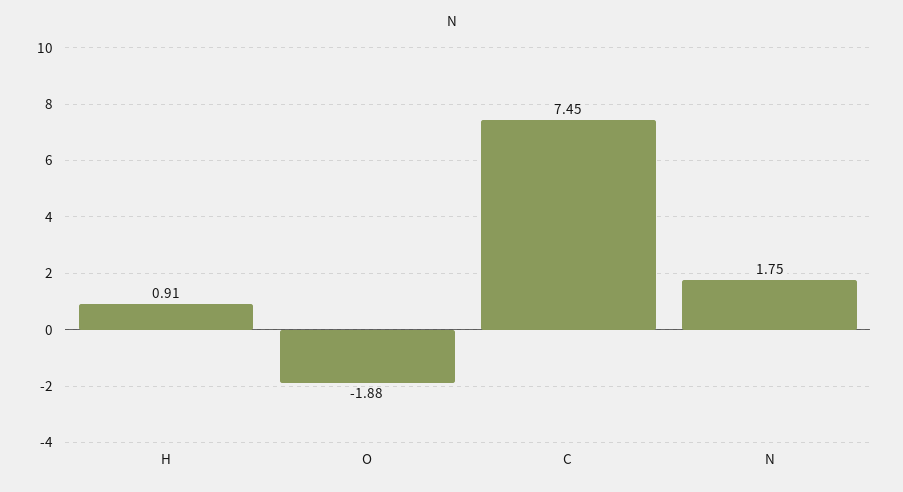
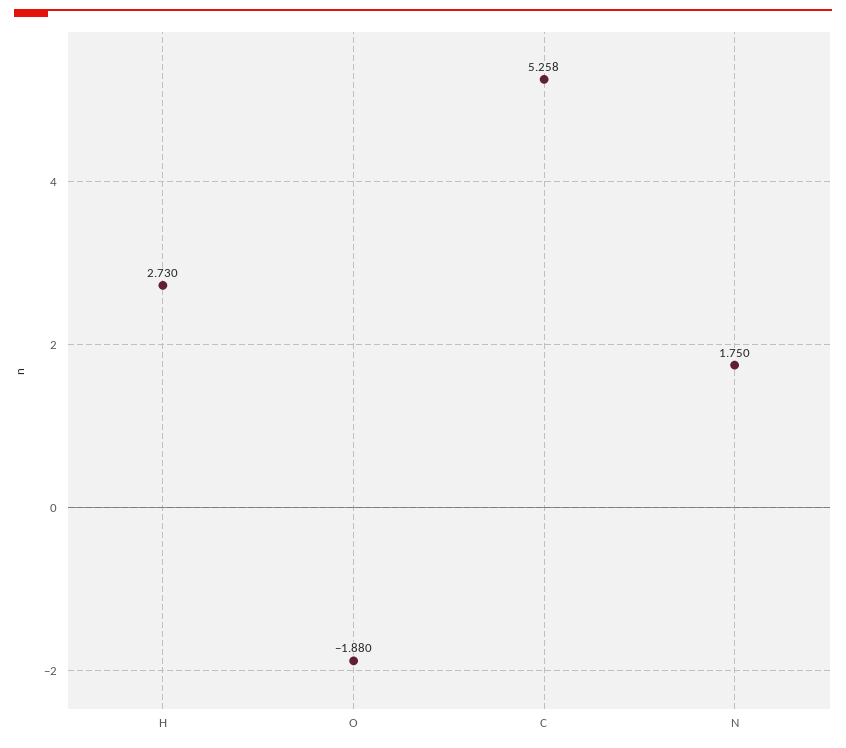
H: 0.91 -> 2.73
C: 7.45 -> 5.258

